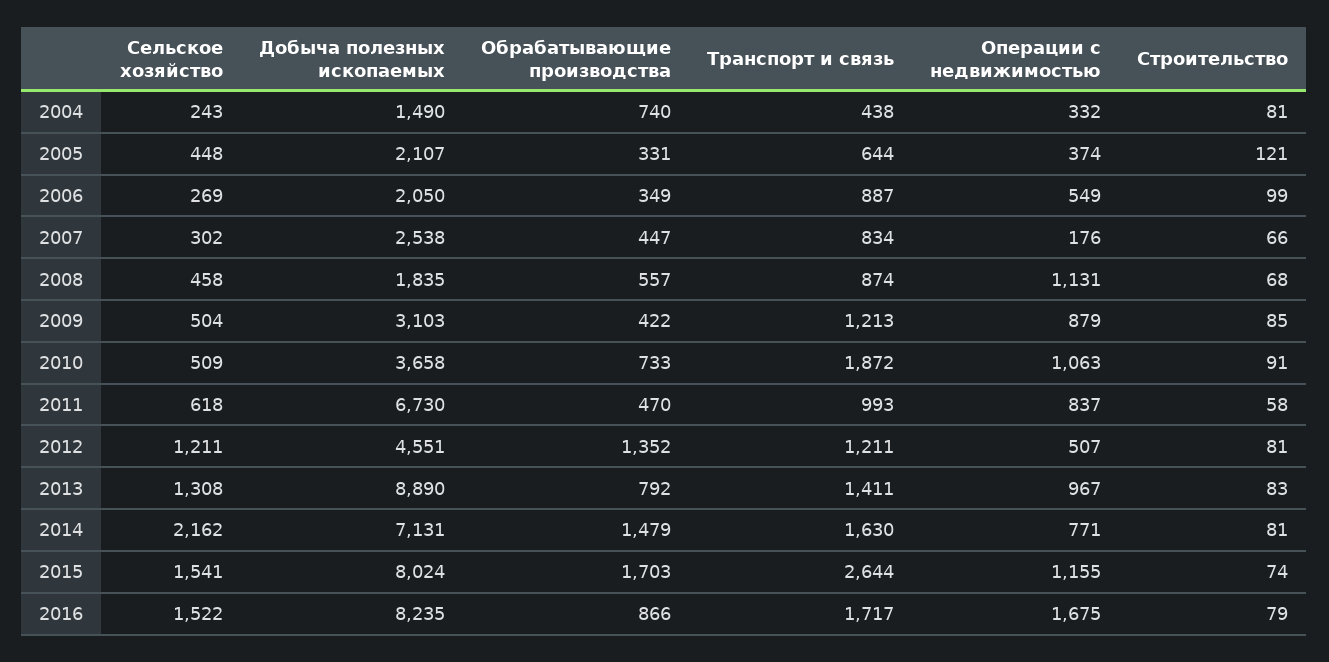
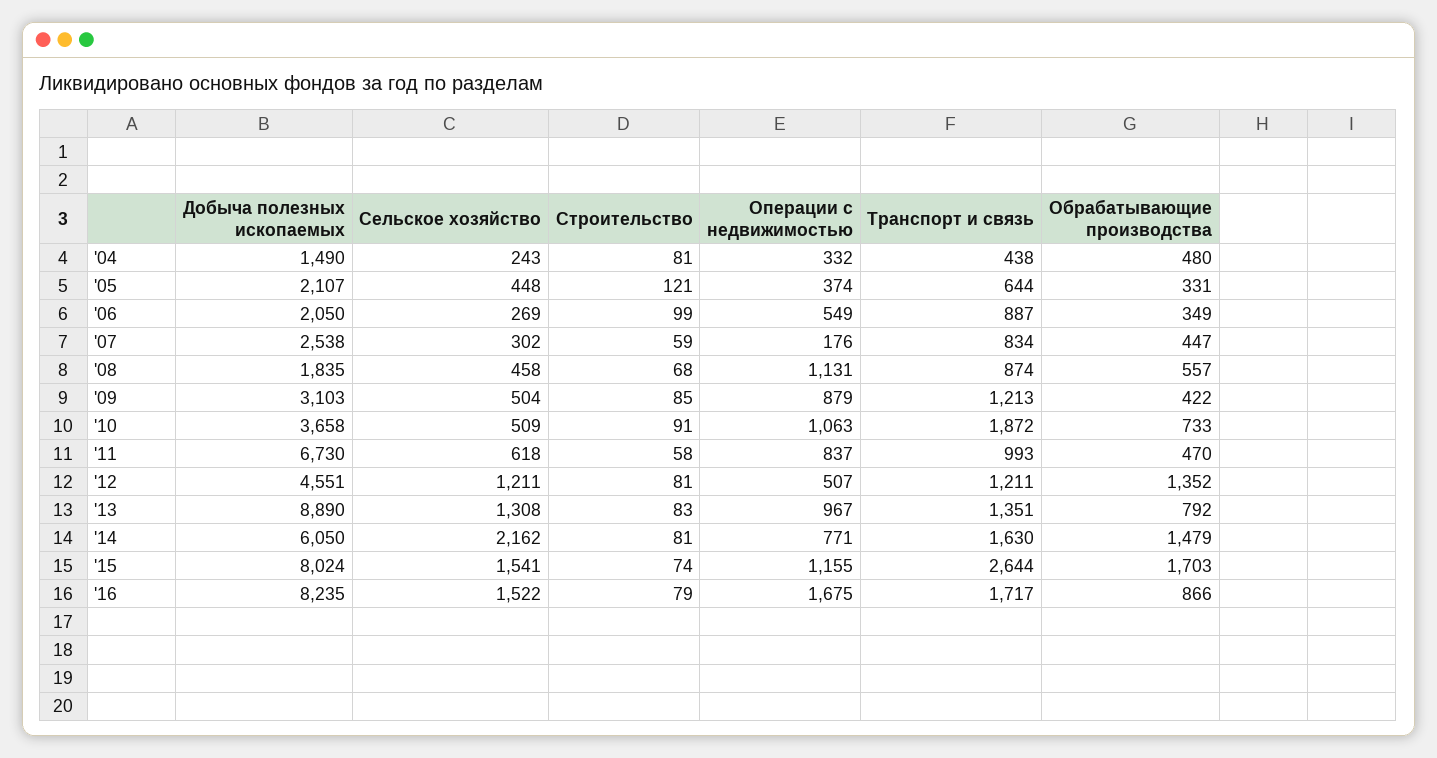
Обрабатывающие производства, 2004: 740 -> 480
Строительство, 2007: 66 -> 59
Транспорт и связь, 2013: 1411 -> 1351
Добыча полезных ископаемых, 2014: 7131 -> 6050

